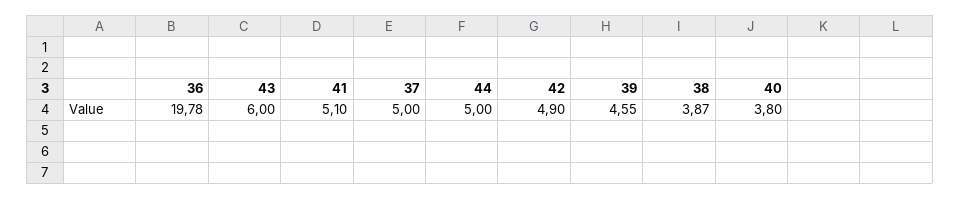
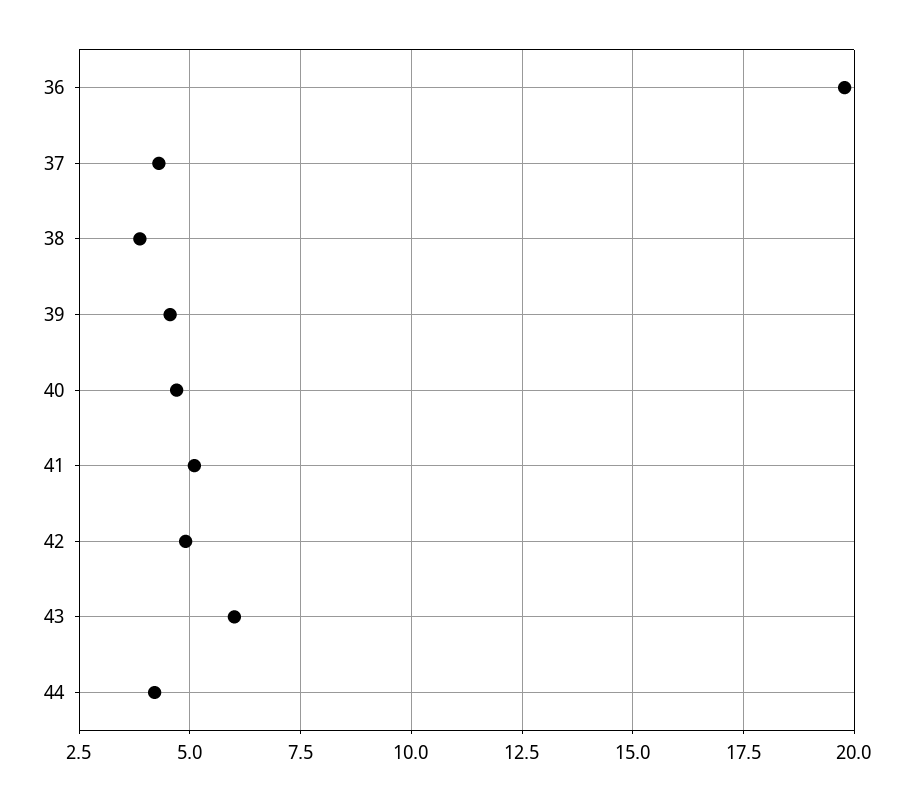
37: 5 -> 4.25
44: 5 -> 4.25
40: 3.8 -> 4.75

